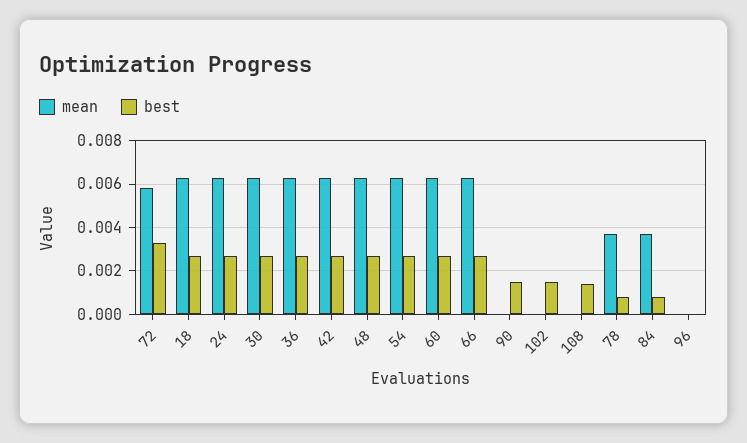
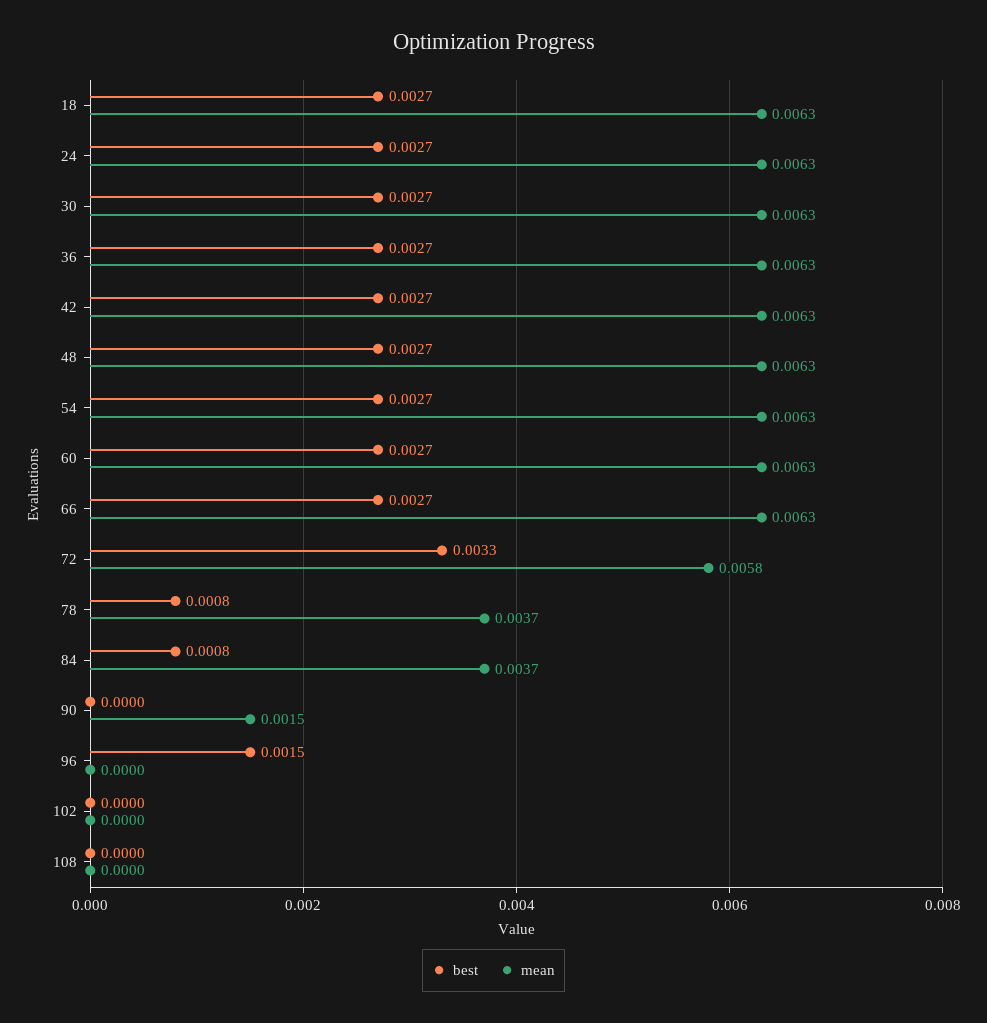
mean, 90: 0 -> 0.0015
best, 90: 0.0015 -> 0
best, 102: 0.0015 -> 0
best, 108: 0.0015 -> 0
best, 96: 0 -> 0.0015

